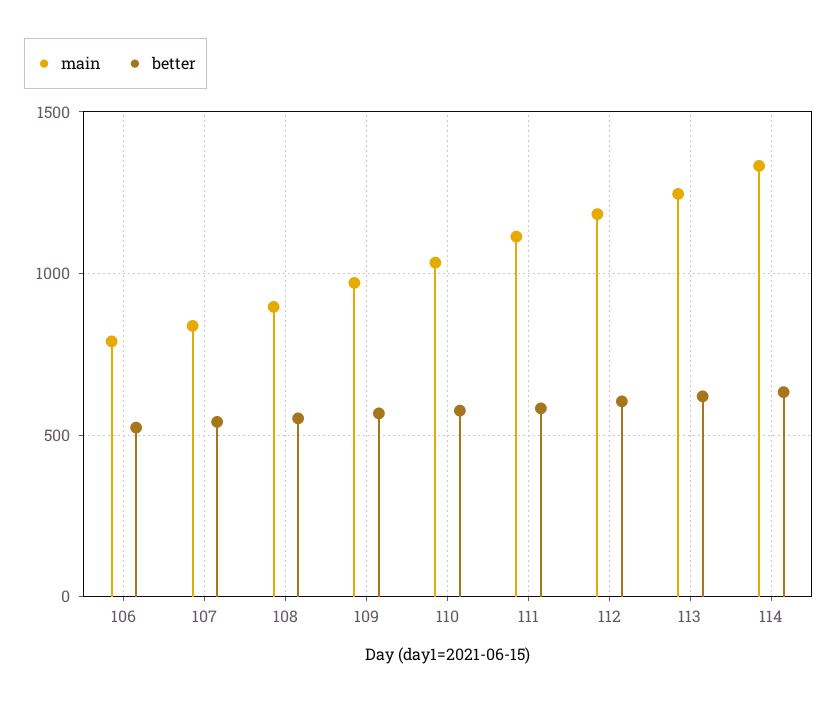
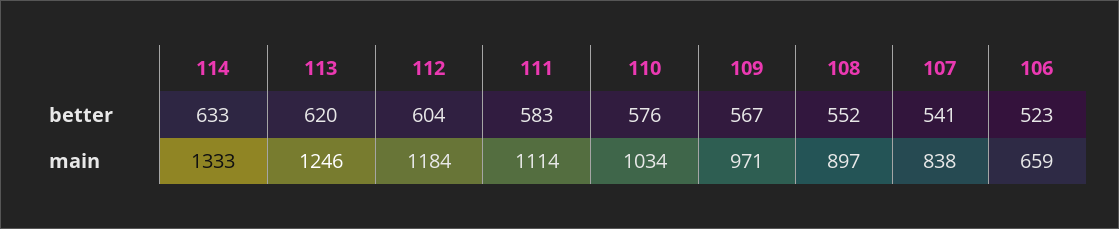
main, 106: 800 -> 659

